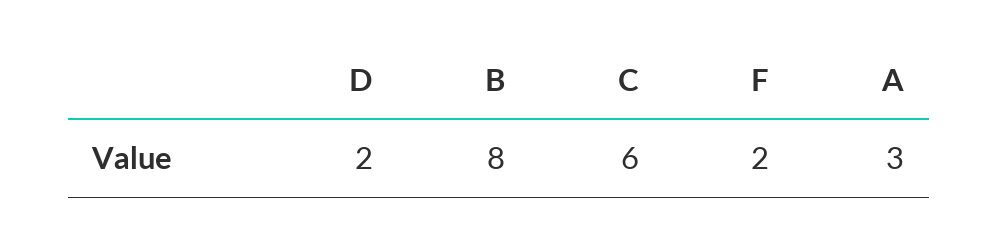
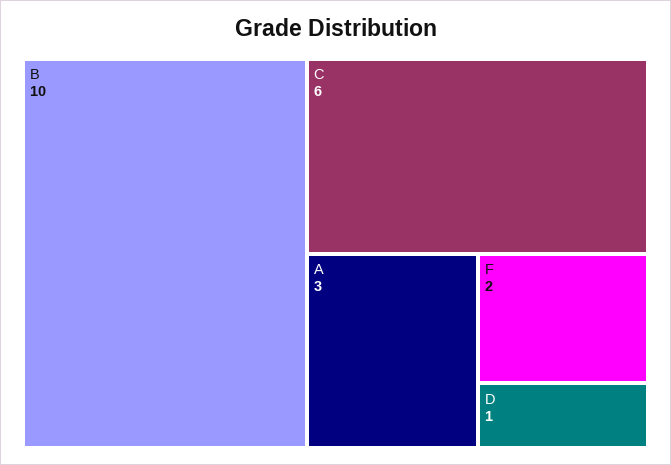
D: 2 -> 1
B: 8 -> 10

